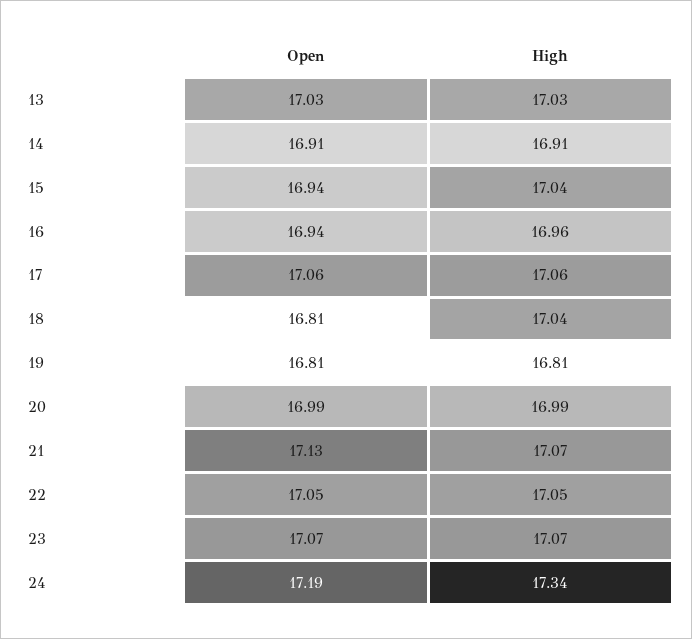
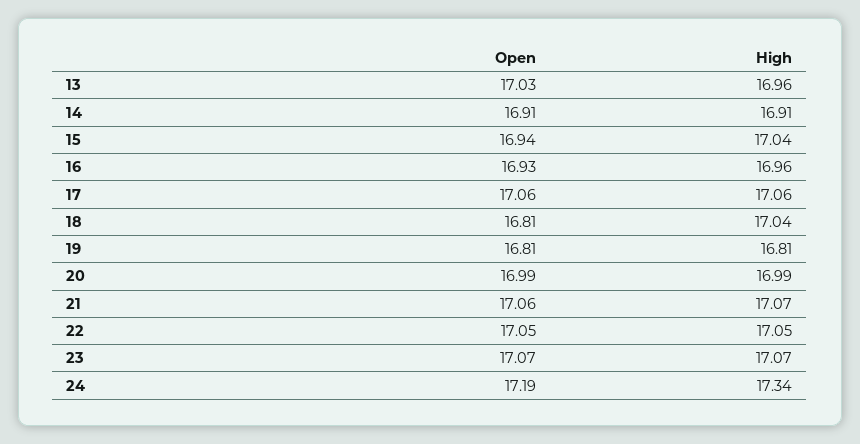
High, 13: 17.03 -> 16.96
Open, 16: 16.94 -> 16.93
Open, 21: 17.13 -> 17.06

